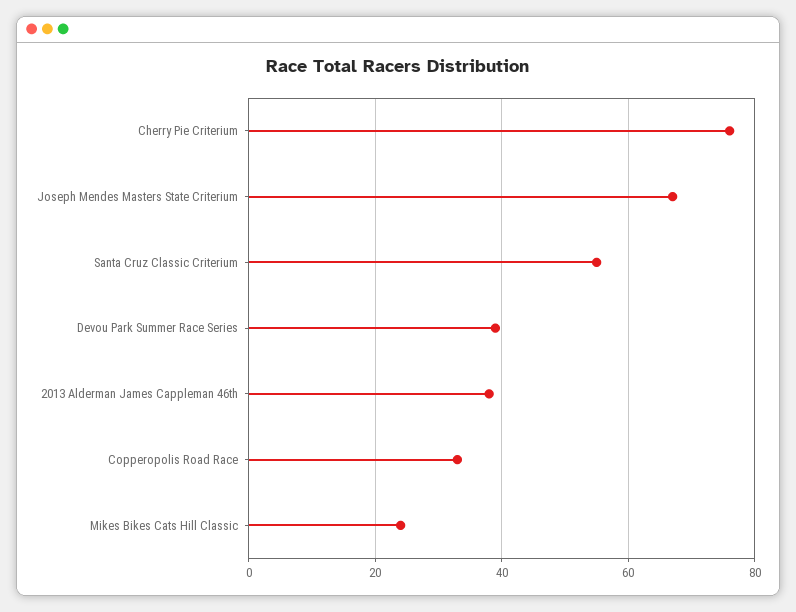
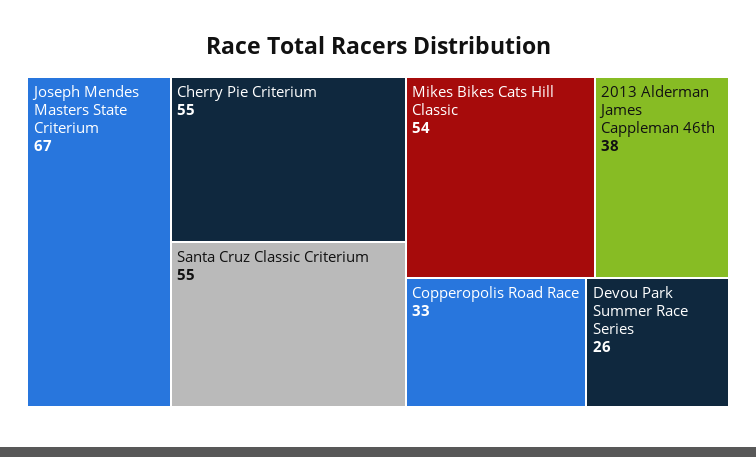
Cherry Pie Criterium: 75 -> 55
Devou Park Summer Race Series: 40 -> 26
Mikes Bikes Cats Hill Classic: 25 -> 54

